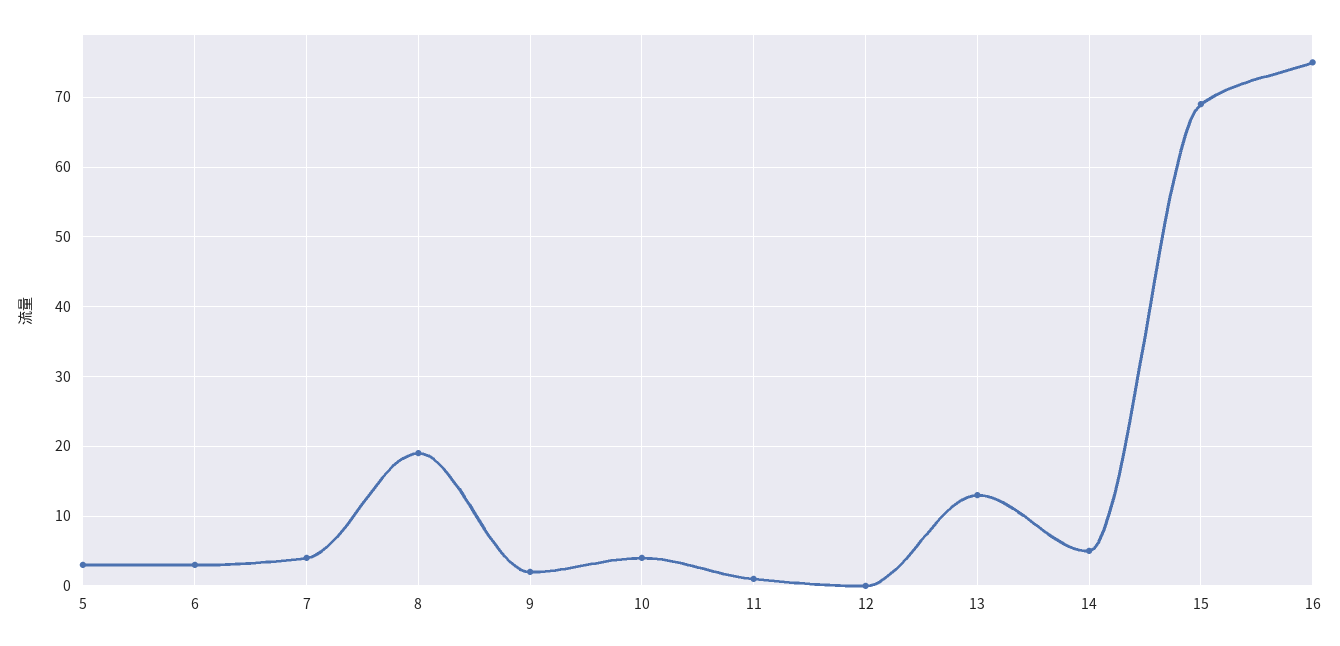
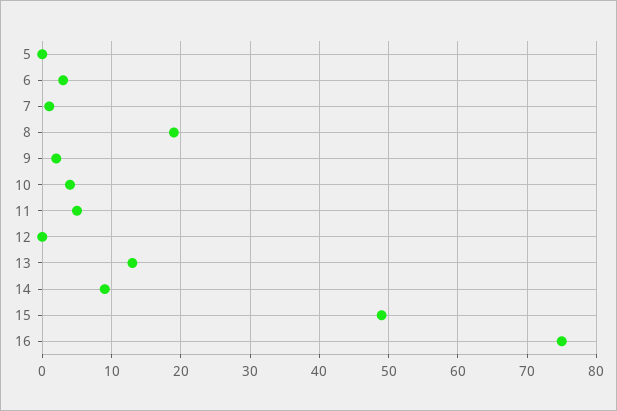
5: 3 -> 0
7: 4 -> 1
11: 1 -> 5
14: 5 -> 9
15: 69 -> 49

